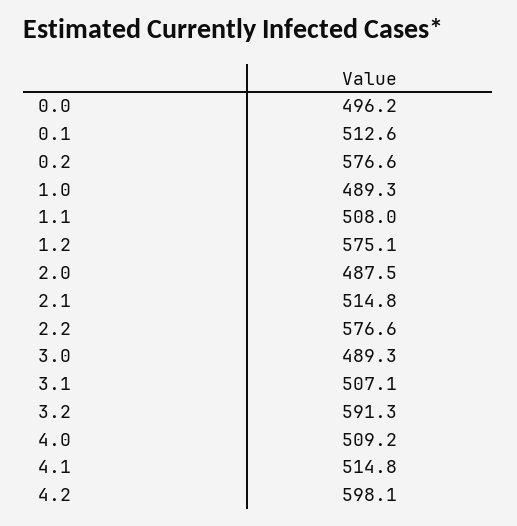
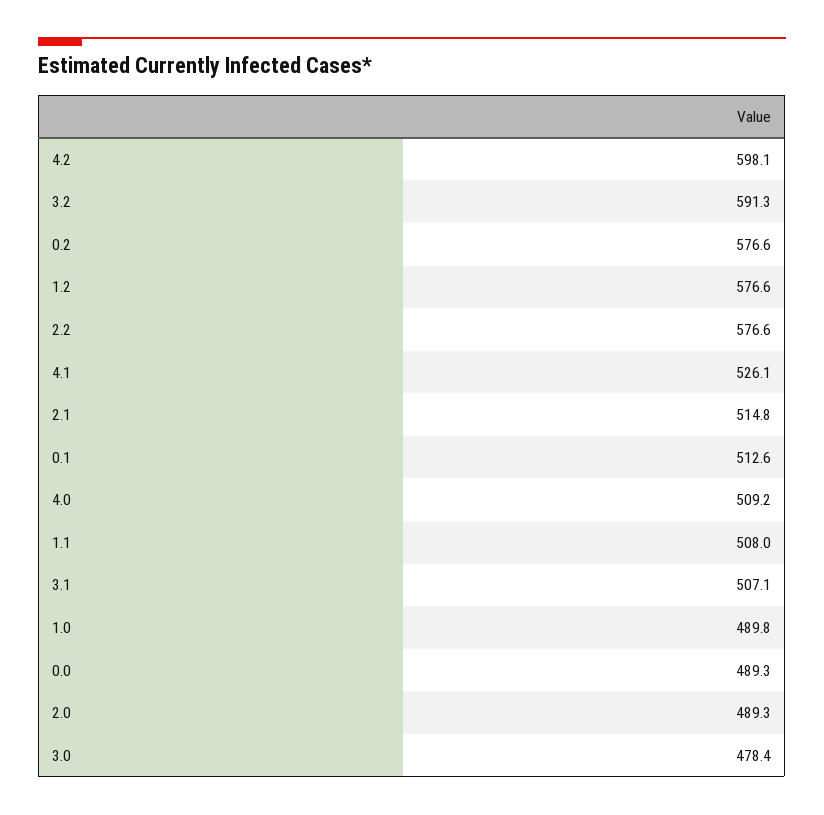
0.0: 496.2 -> 489.3
1.0: 489.3 -> 489.8
1.2: 575.1 -> 576.6
2.0: 487.5 -> 489.3
3.0: 489.3 -> 478.4
4.1: 514.8 -> 526.1

